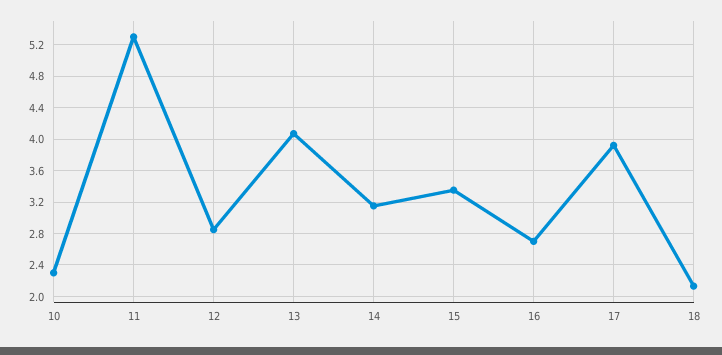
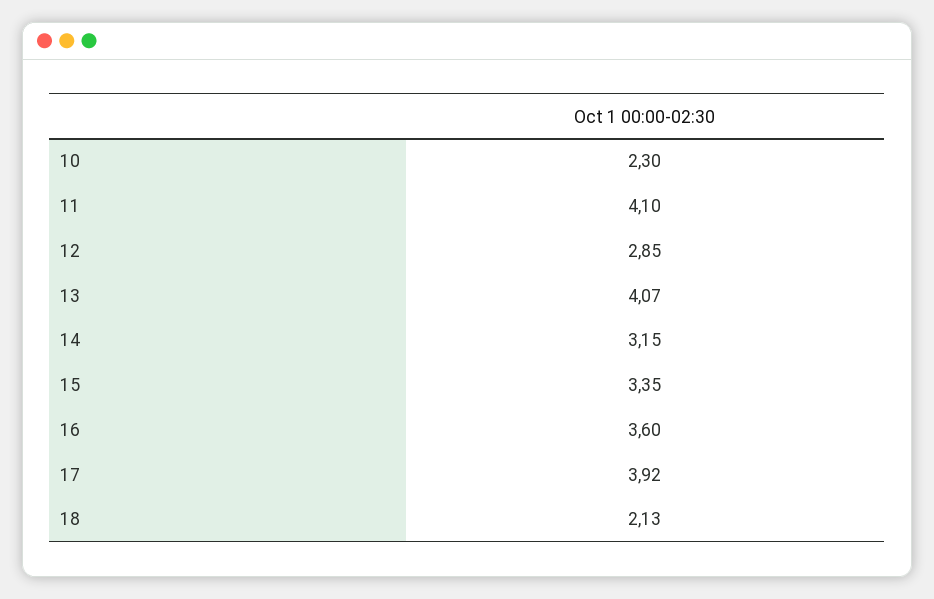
11: 5.3 -> 4.1
16: 2.7 -> 3.6

